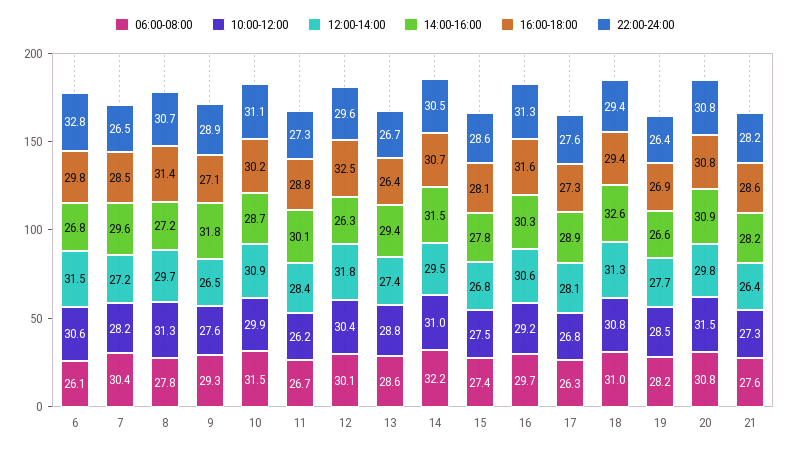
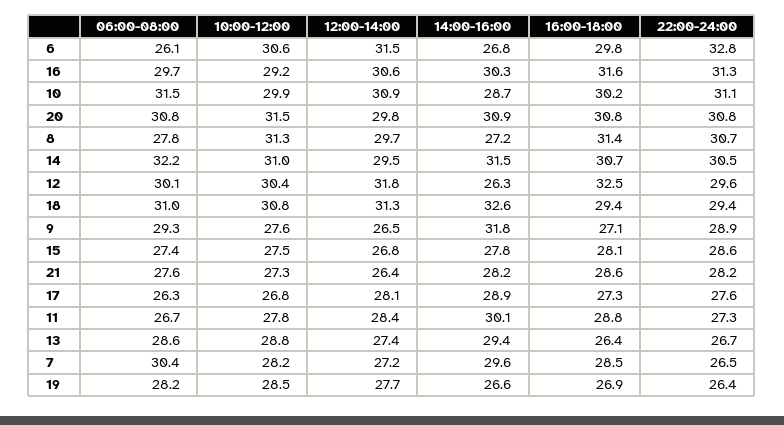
10:00-12:00, 11: 26.2 -> 27.8

